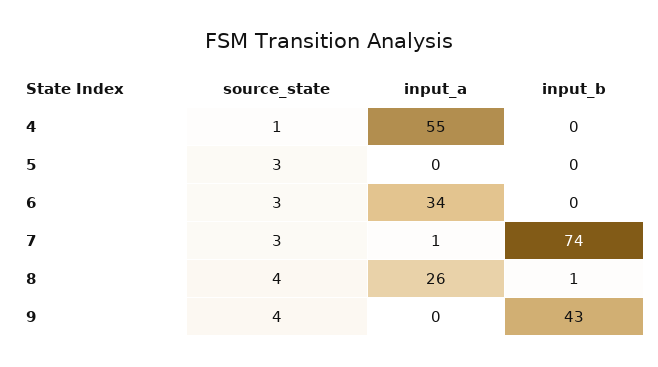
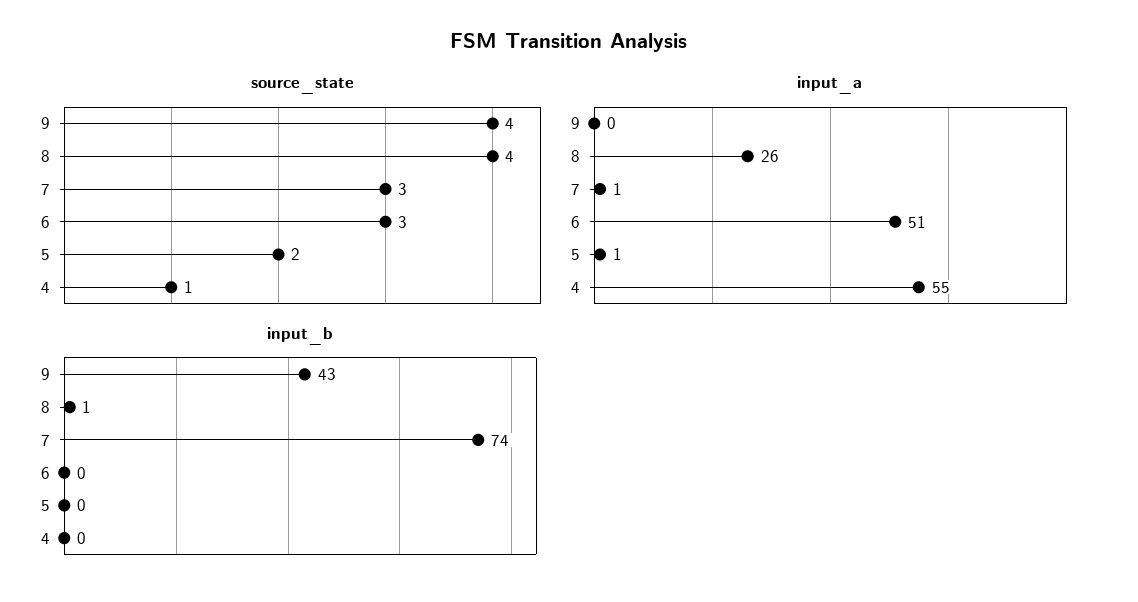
source_state, 5: 3 -> 2
input_a, 5: 0 -> 1
input_a, 6: 34 -> 51

